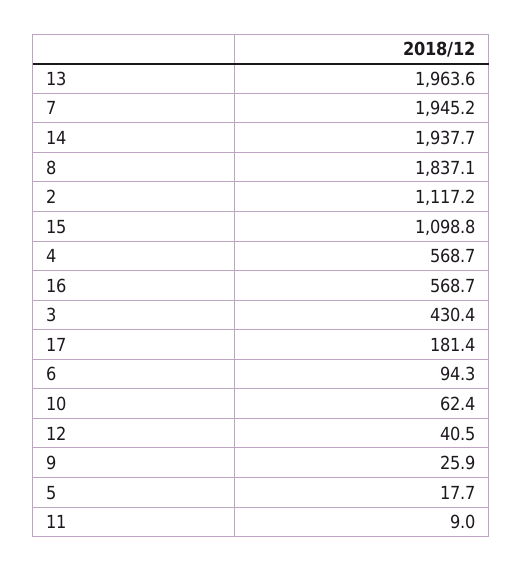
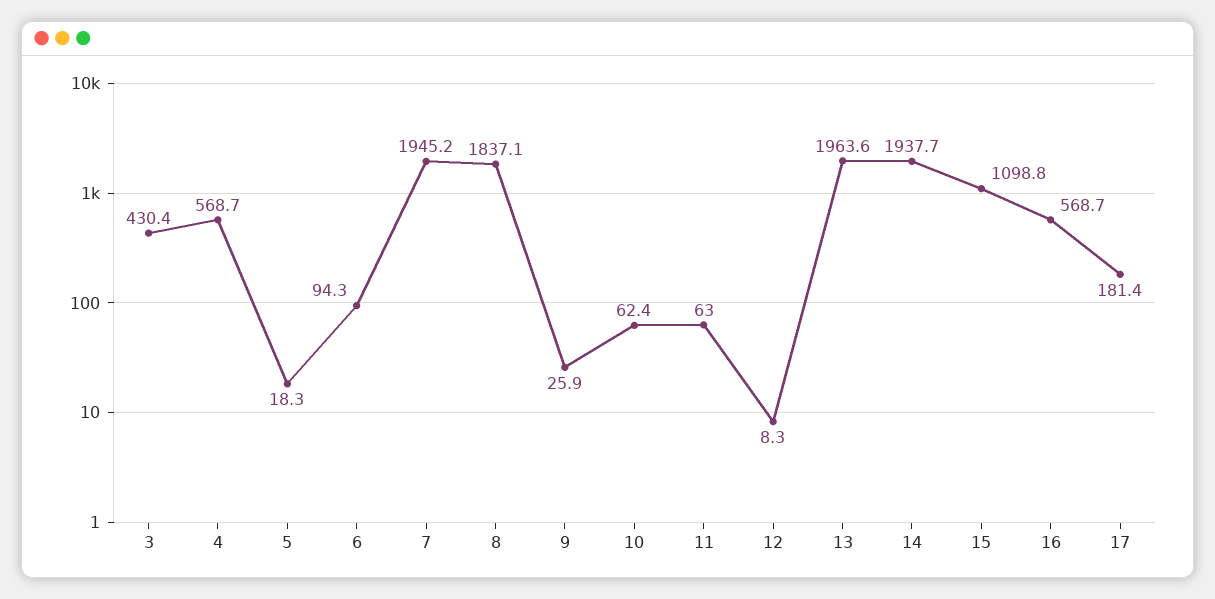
2: 1117.2 -> none
12: 40.5 -> 8.3
5: 17.7 -> 18.3
11: 9 -> 63

